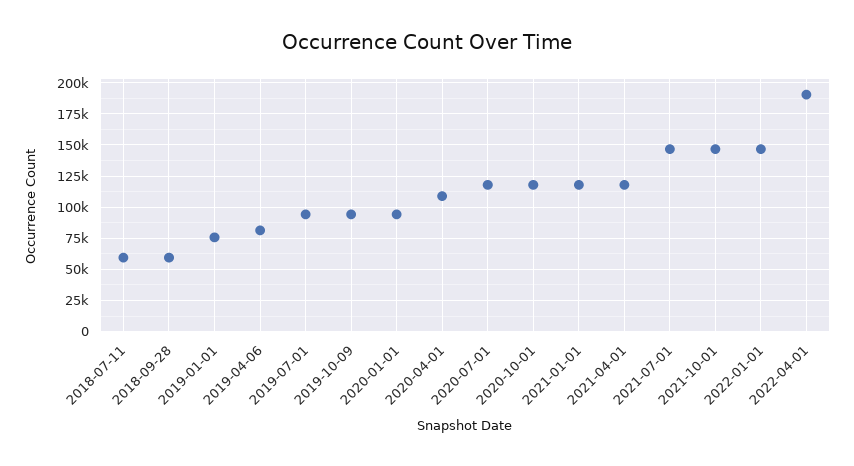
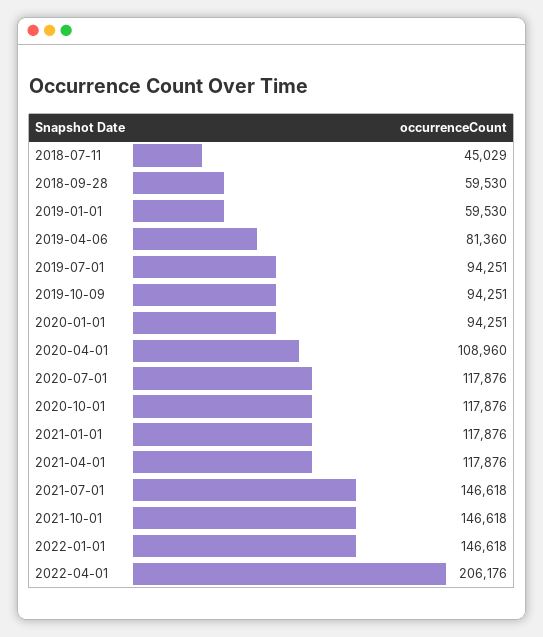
2018-07-11: 60000 -> 45029
2019-01-01: 75000 -> 59530
2022-04-01: 190000 -> 206176

